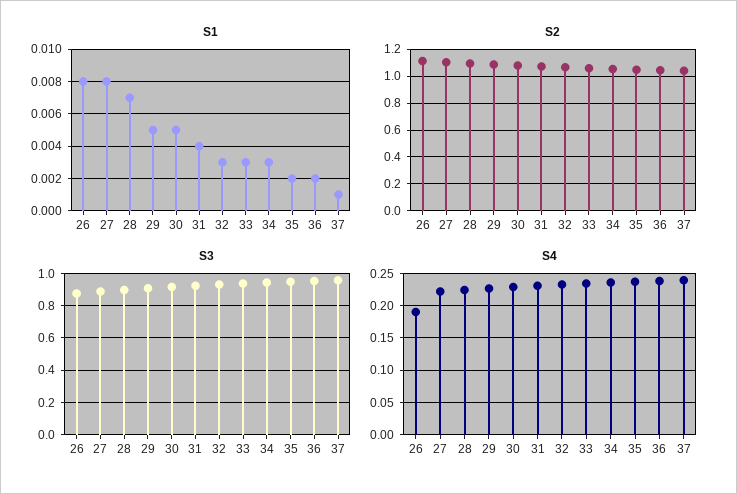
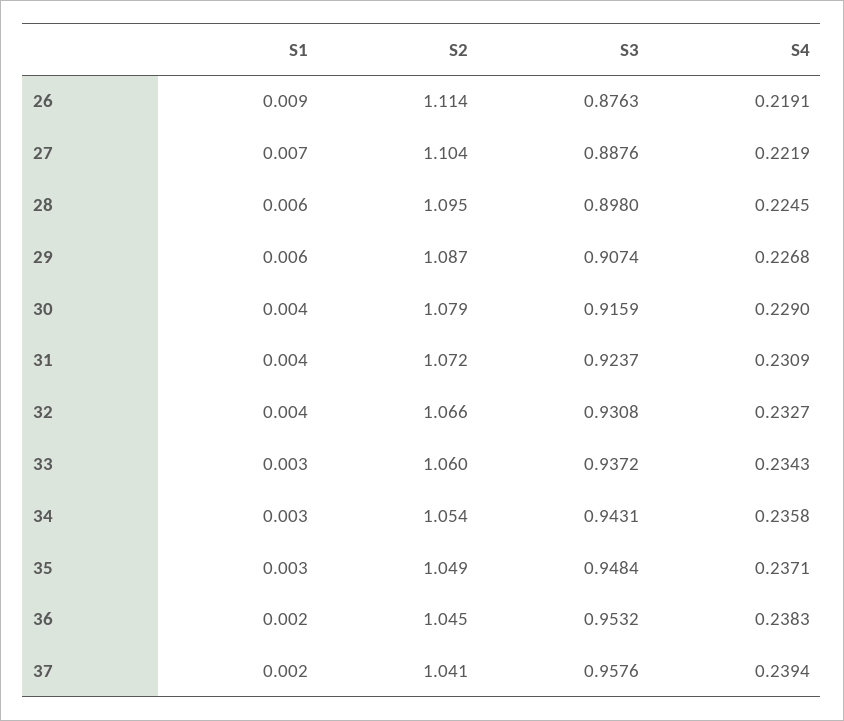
S1, 26: 0.008 -> 0.009
S1, 27: 0.008 -> 0.007
S1, 28: 0.007 -> 0.006
S1, 29: 0.005 -> 0.006
S1, 30: 0.005 -> 0.004
S1, 32: 0.003 -> 0.004
S1, 35: 0.002 -> 0.003
S1, 37: 0.001 -> 0.002
S4, 26: 0.19 -> 0.2191

